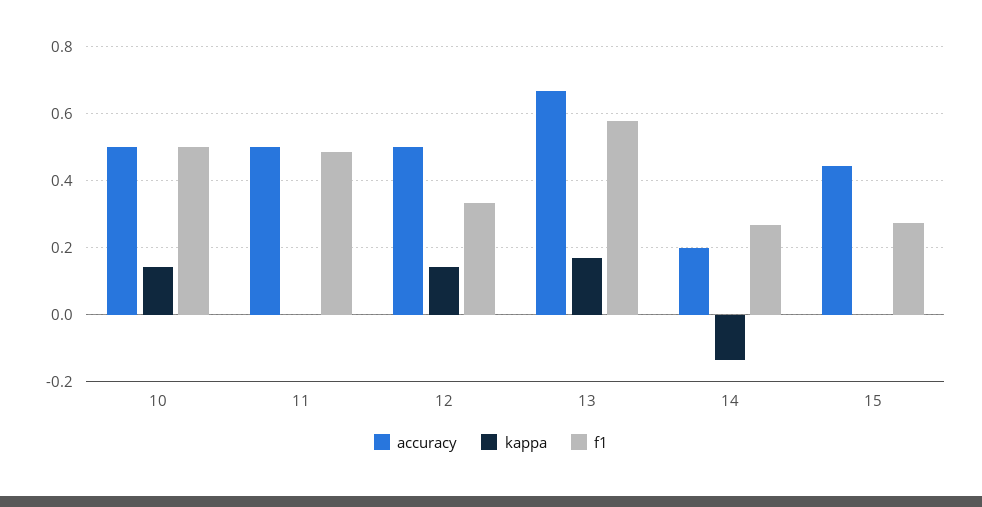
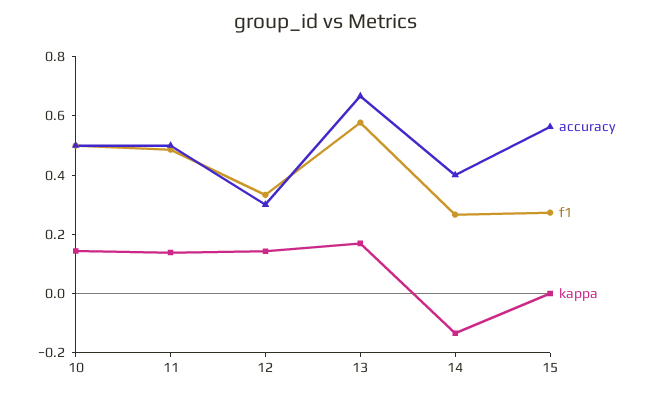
kappa, 11: 0 -> 0.15
accuracy, 12: 0.5 -> 0.3
accuracy, 14: 0.2 -> 0.4
accuracy, 15: 0.44 -> 0.55

